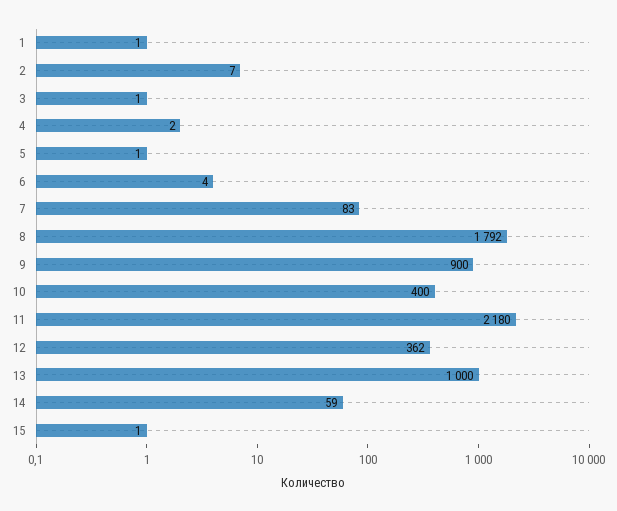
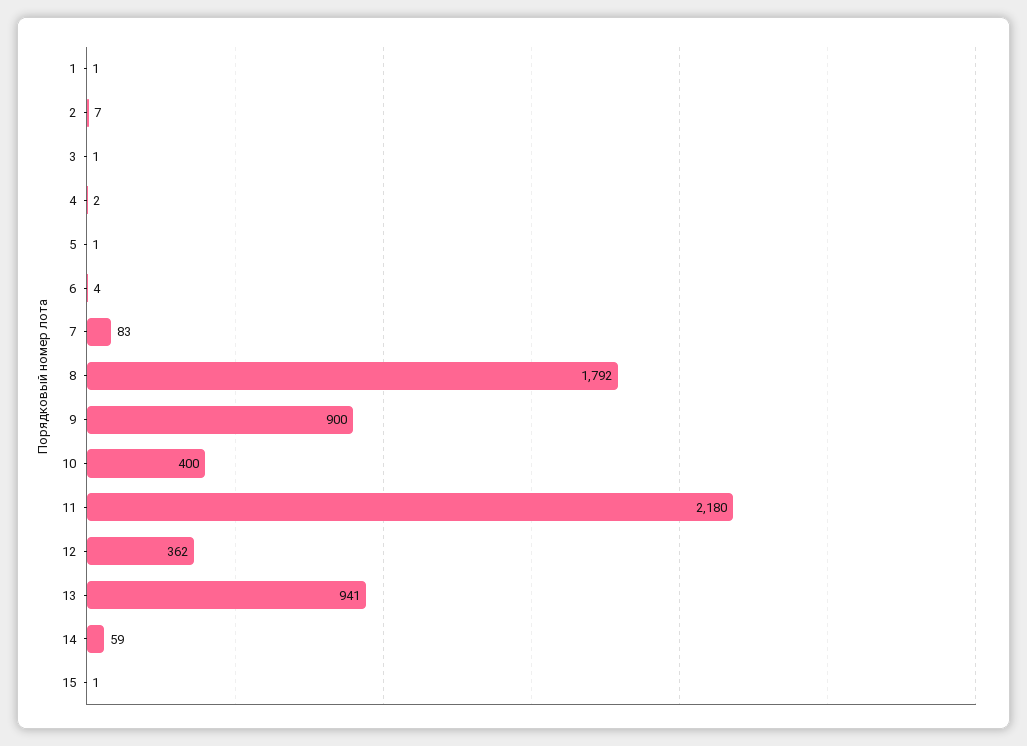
13: 1000 -> 941

